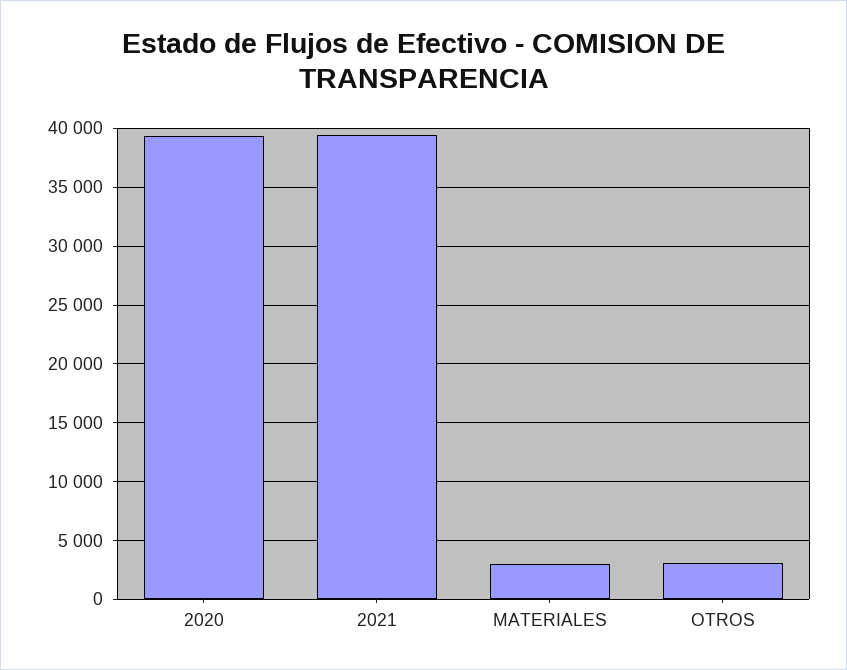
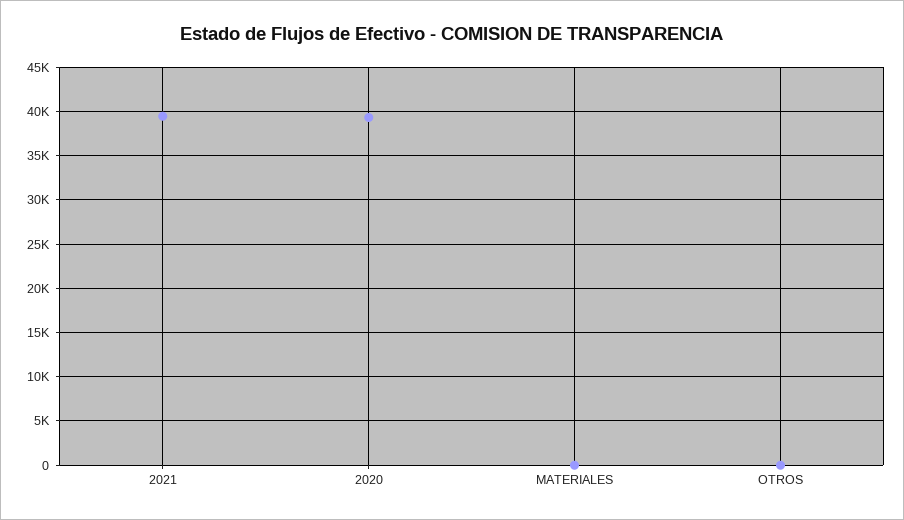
MATERIALES: 3000 -> 0
OTROS: 3000 -> 0

